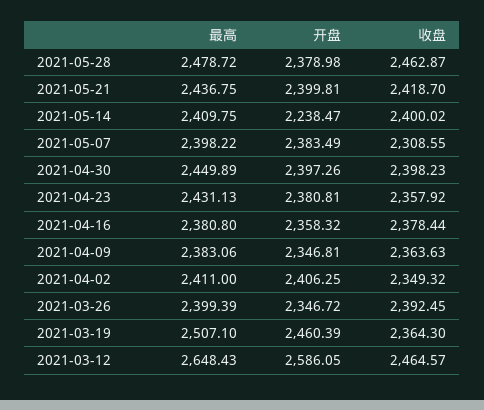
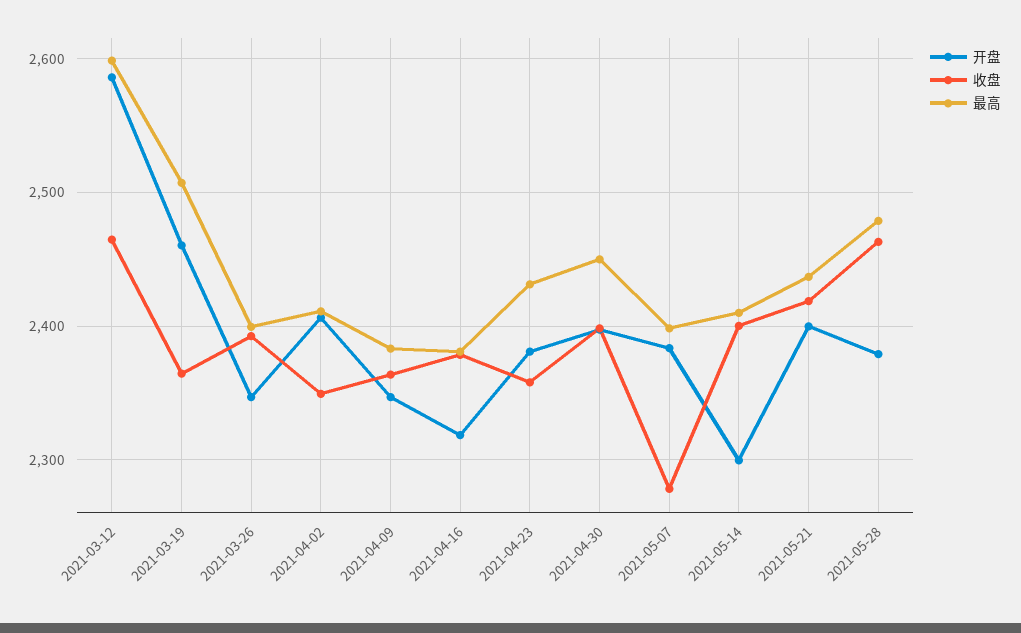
开盘, 2021-05-14: 2238.47 -> 2300
收盘, 2021-05-07: 2308.55 -> 2280
开盘, 2021-04-16: 2358.32 -> 2320
最高, 2021-03-12: 2648.43 -> 2600

